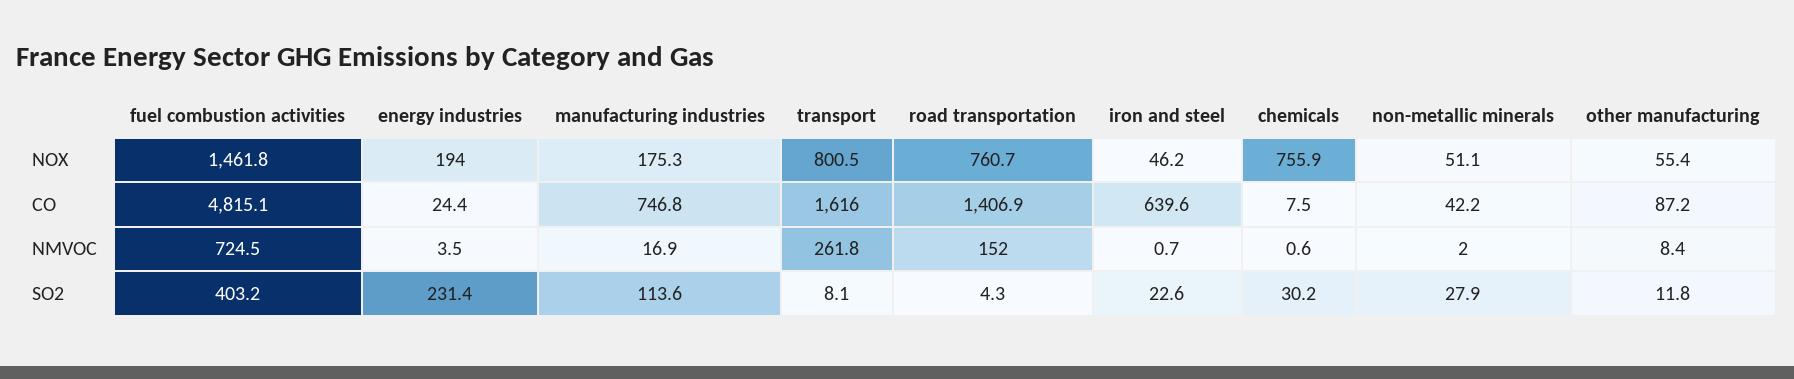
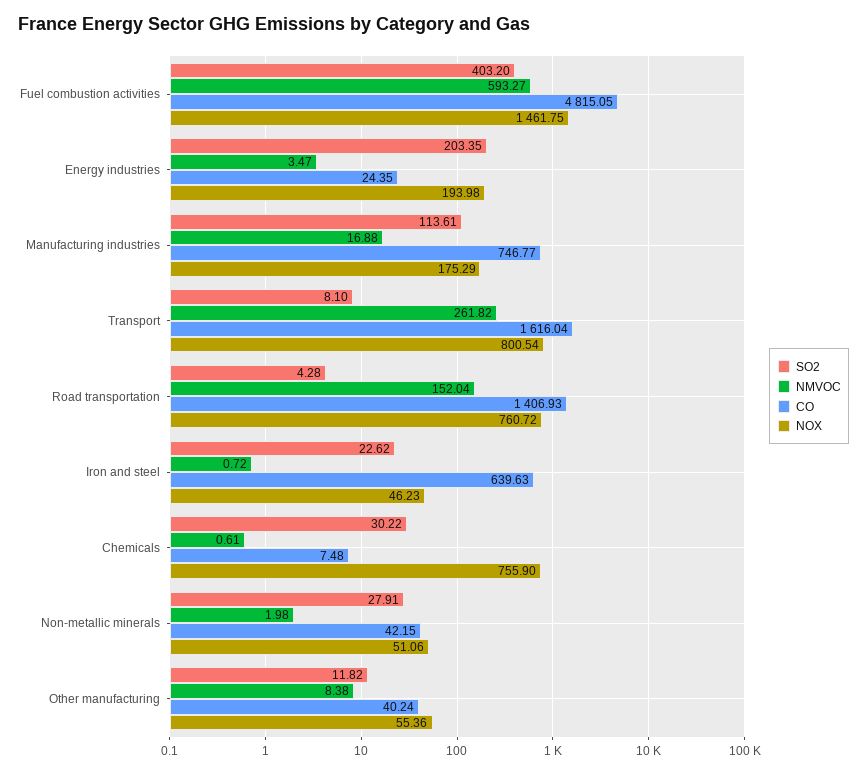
CO, other manufacturing: 87.2 -> 40.24
NMVOC, fuel combustion activities: 724.5 -> 593.27
SO2, energy industries: 231.4 -> 203.35

